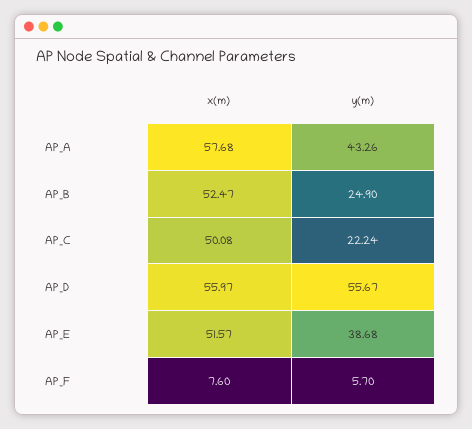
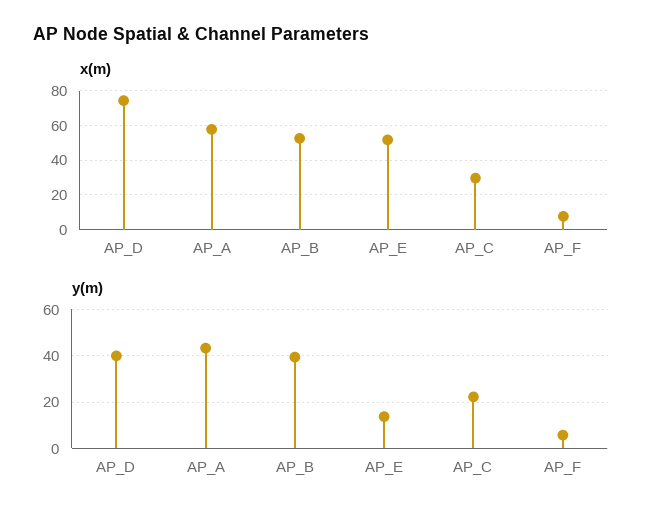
y(m), AP_B: 24.9 -> 40
x(m), AP_C: 50.08 -> 30
x(m), AP_D: 55.97 -> 75
y(m), AP_D: 55.67 -> 40
y(m), AP_E: 38.68 -> 15

